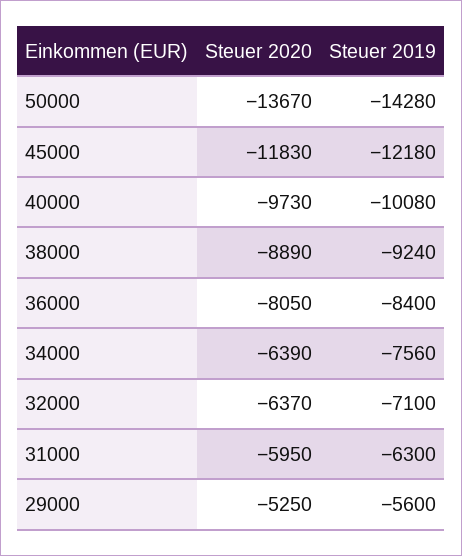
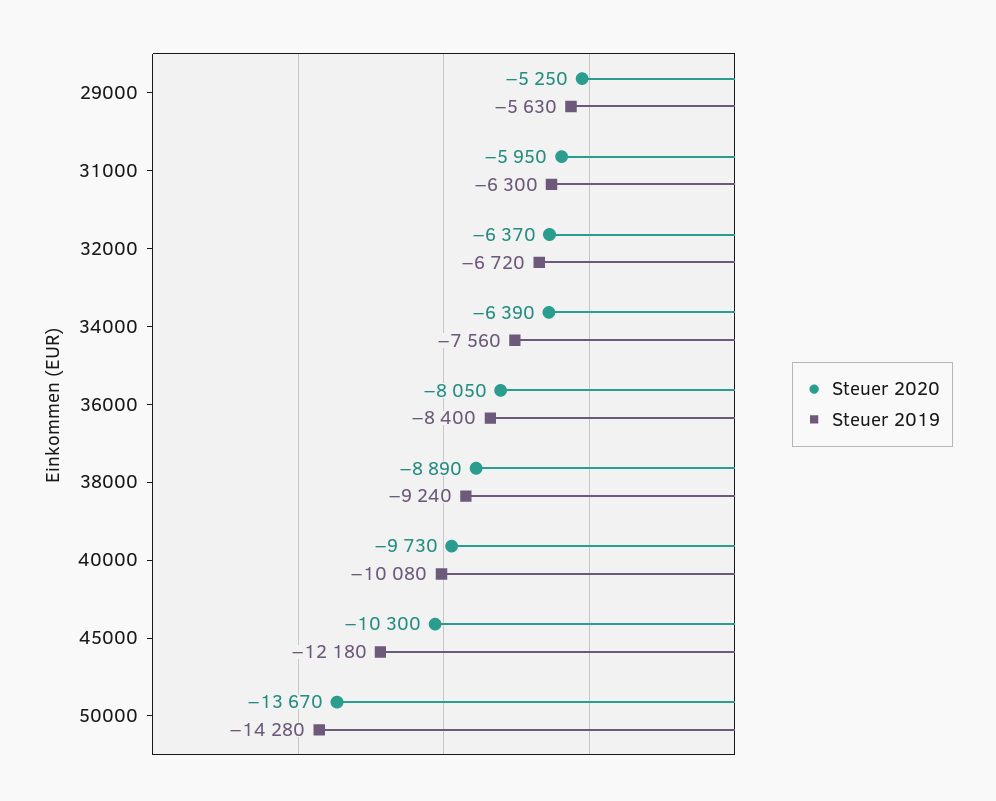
Steuer 2020, 45000: -11830 -> -10300
Steuer 2019, 32000: -7100 -> -6720
Steuer 2019, 29000: -5600 -> -5630

